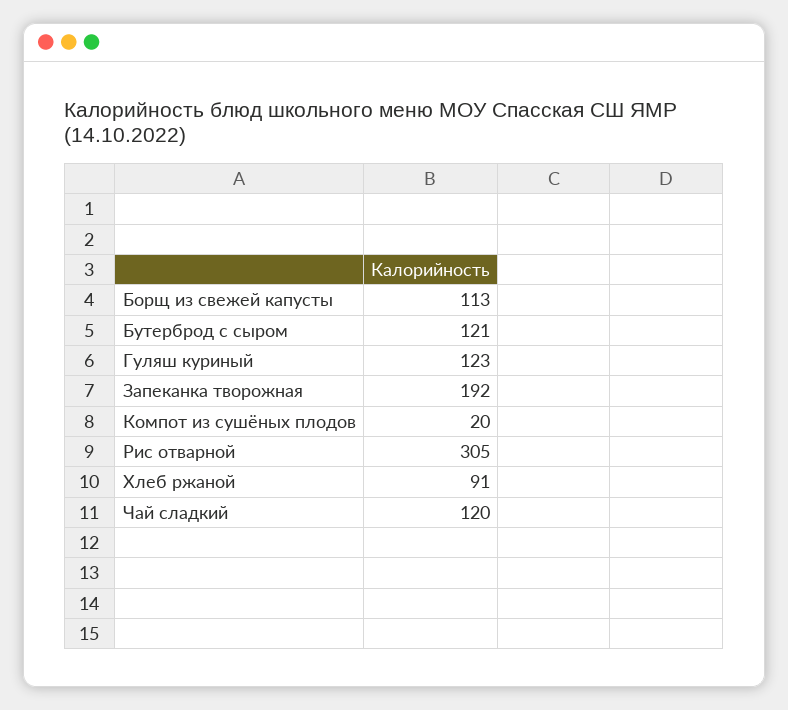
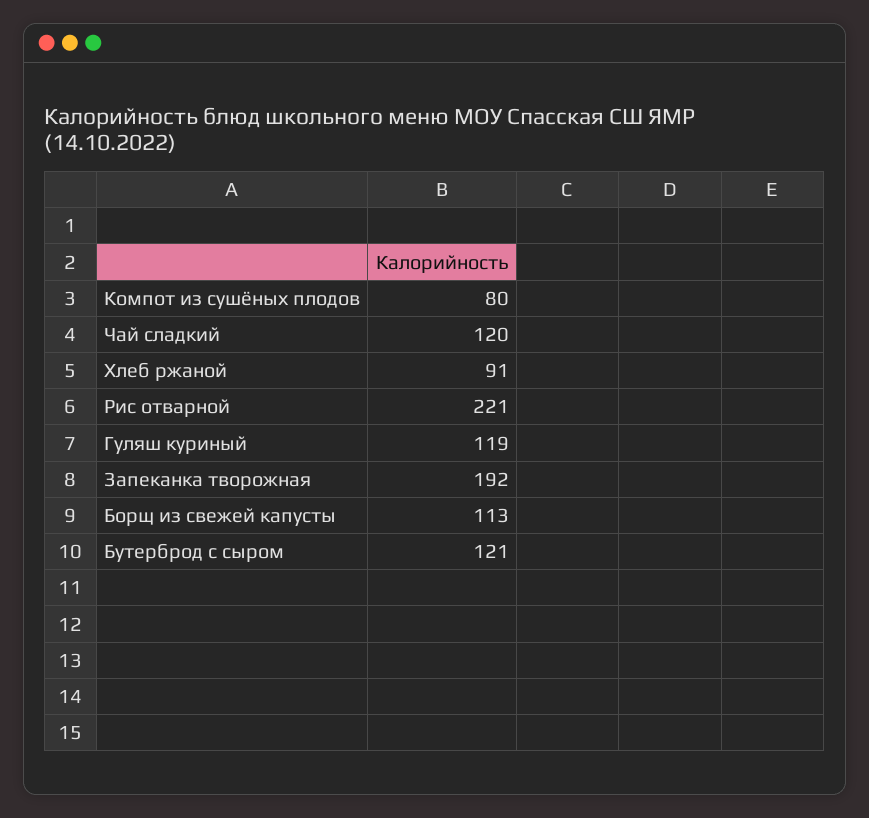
Гуляш куриный: 123 -> 119
Компот из сушёных плодов: 20 -> 80
Рис отварной: 305 -> 221

